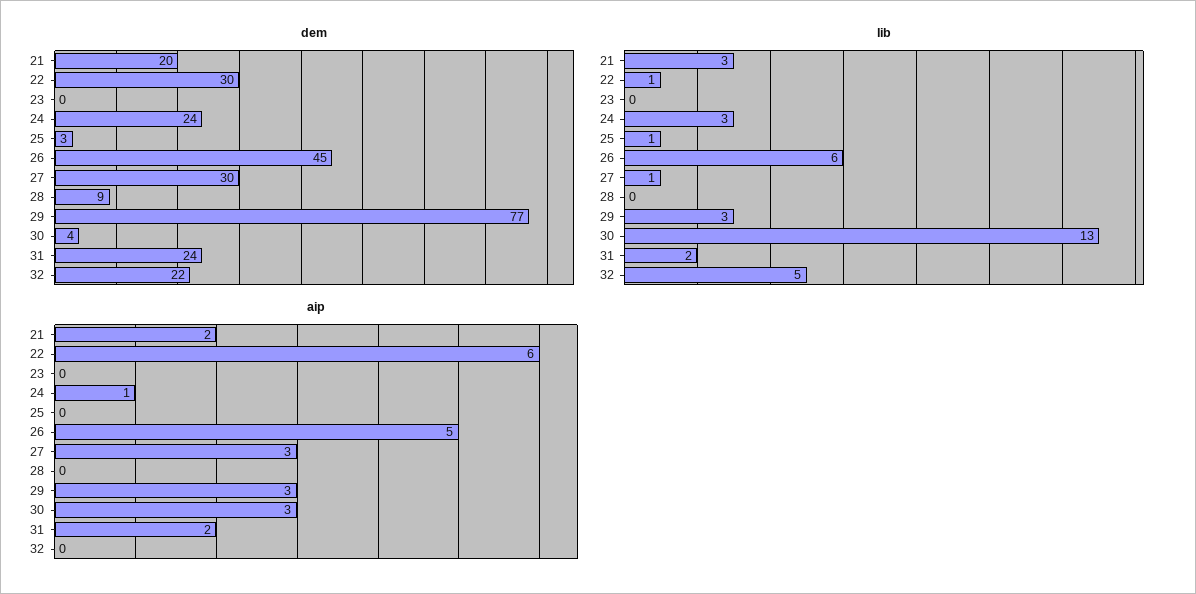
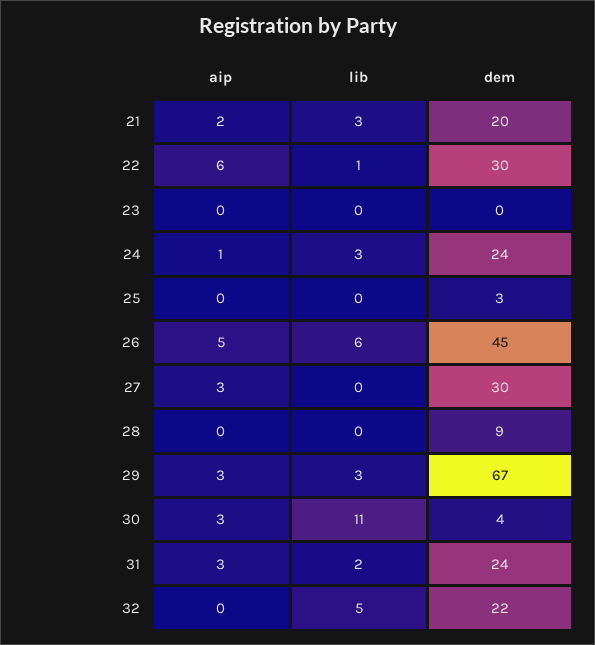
dem, 29: 77 -> 67
lib, 25: 1 -> 0
lib, 27: 1 -> 0
lib, 30: 13 -> 11
aip, 31: 2 -> 3

